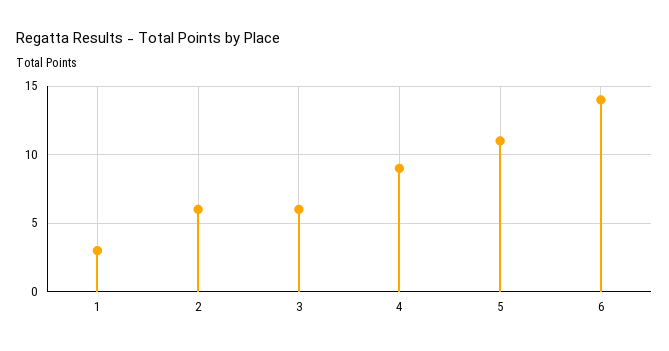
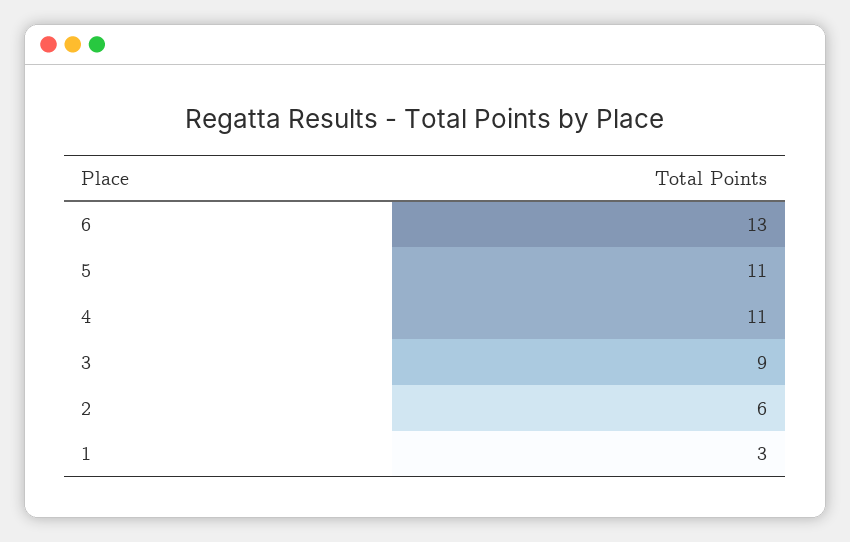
3: 6 -> 9
4: 9 -> 11
6: 14 -> 13

